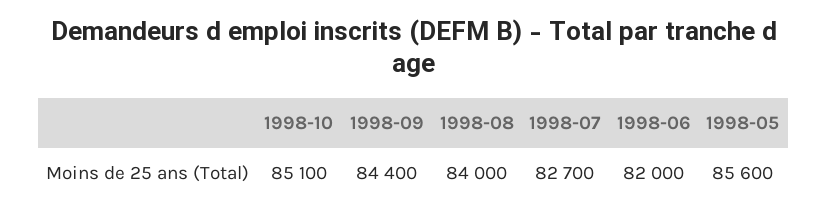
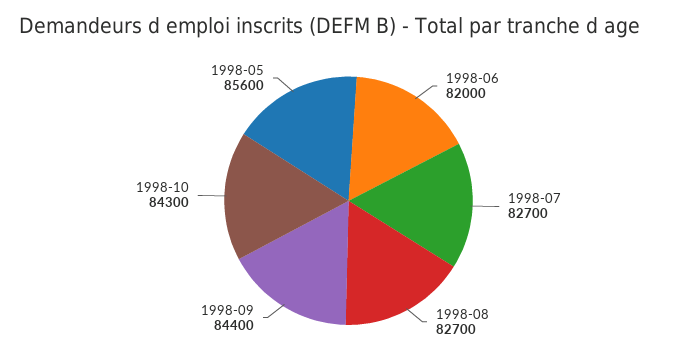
1998-10: 85100 -> 84300
1998-08: 84000 -> 82700

